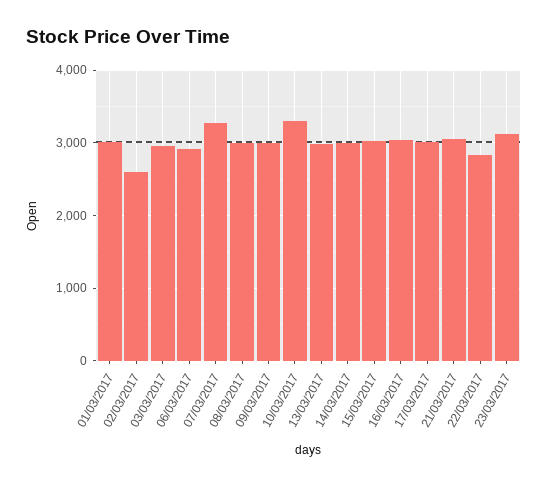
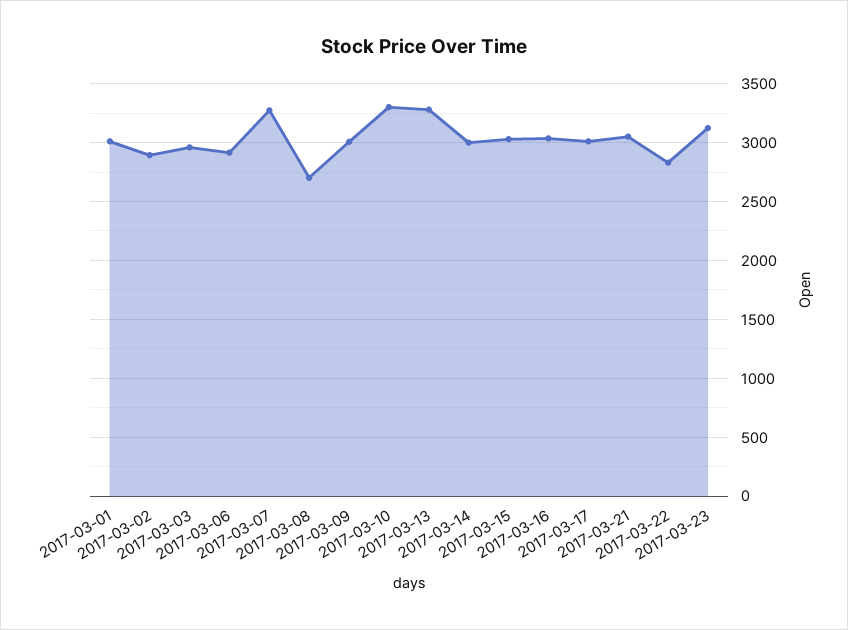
02/03/2017: 2600 -> 2900
08/03/2017: 3000 -> 2700
13/03/2017: 3000 -> 3300

